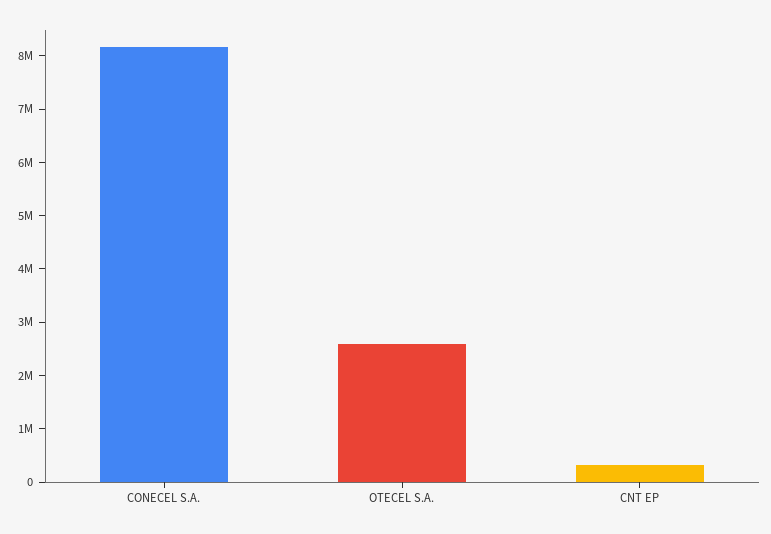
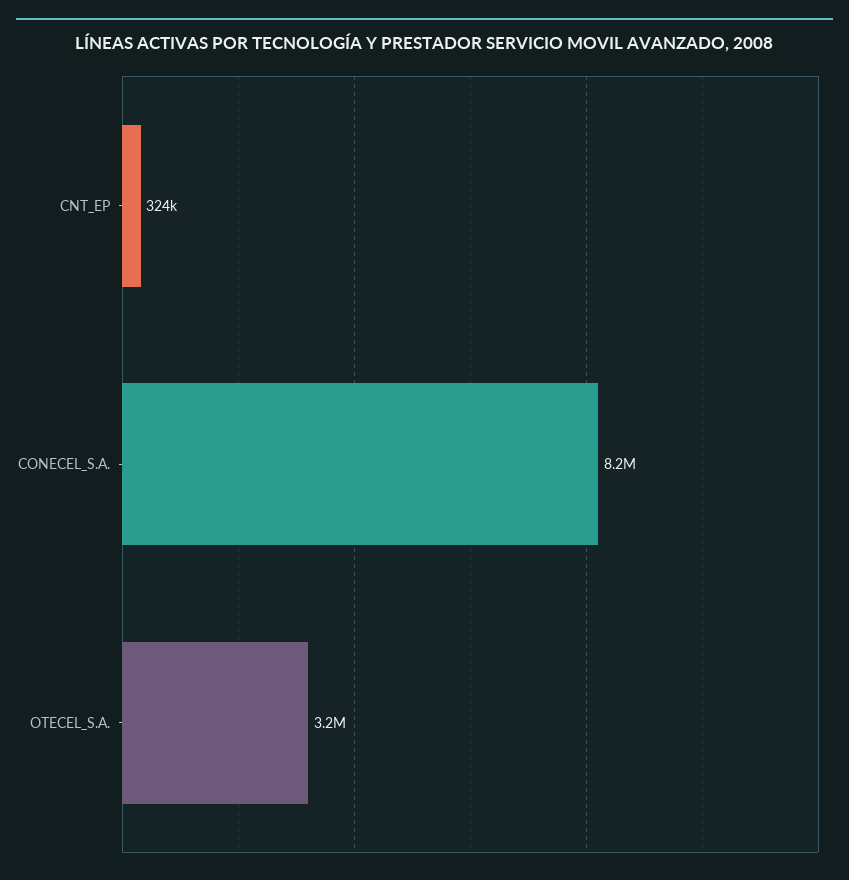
OTECEL S.A.: 2600000 -> 3200000

